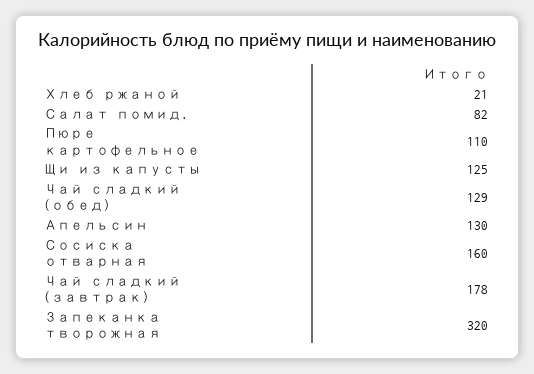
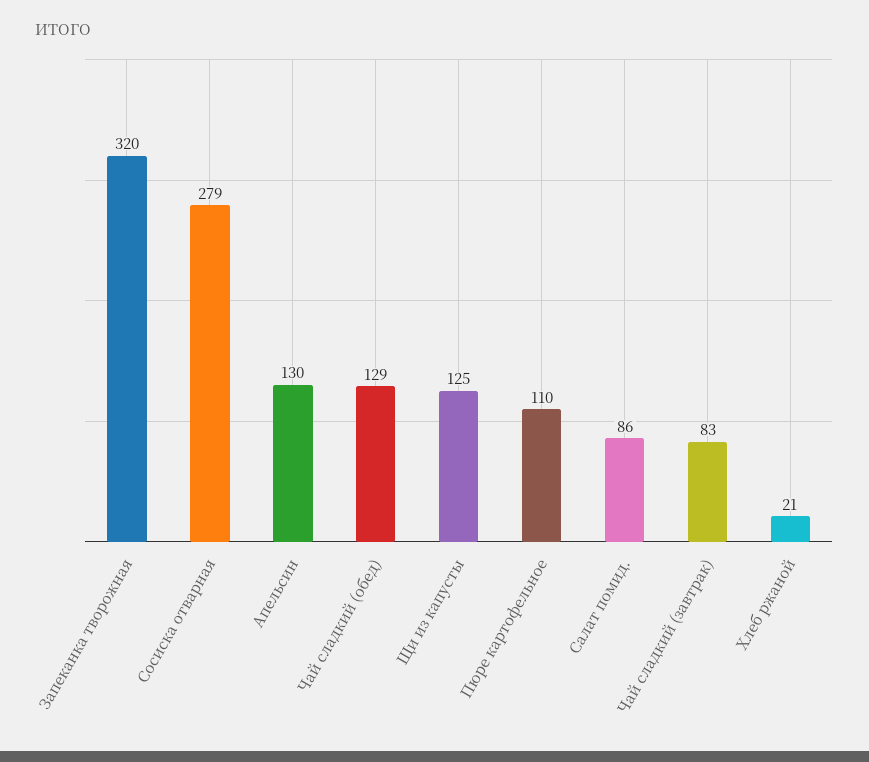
Салат помид.: 82 -> 86
Сосиска отварная: 160 -> 279
Чай сладкий (завтрак): 178 -> 83

